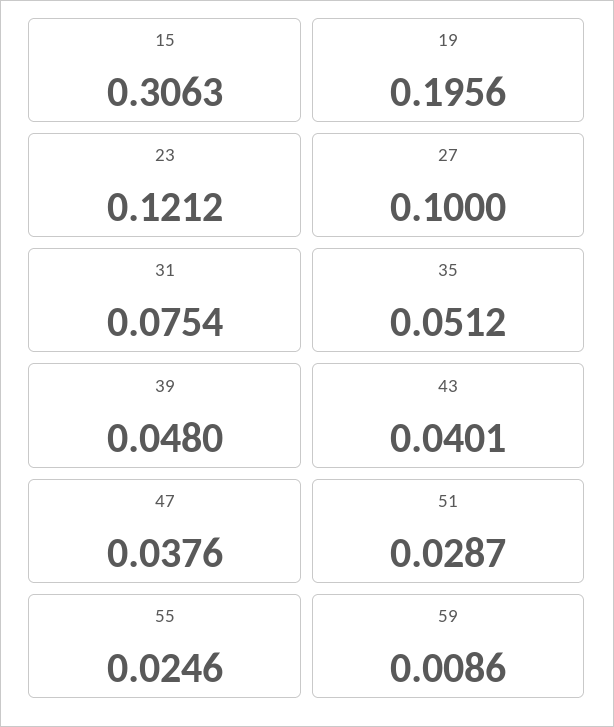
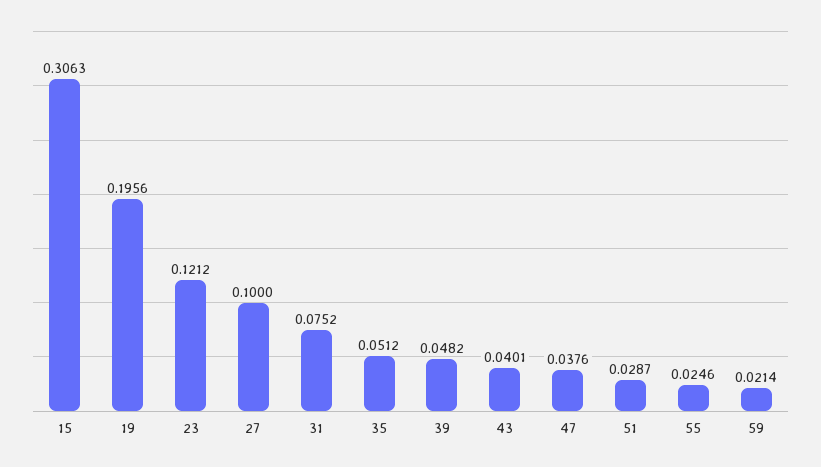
31: 0.0754 -> 0.0752
39: 0.048 -> 0.0482
59: 0.0086 -> 0.0214

